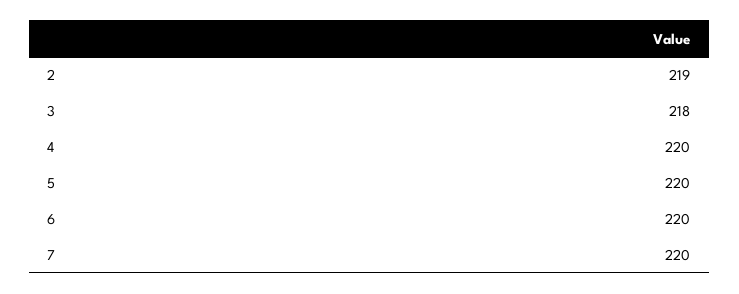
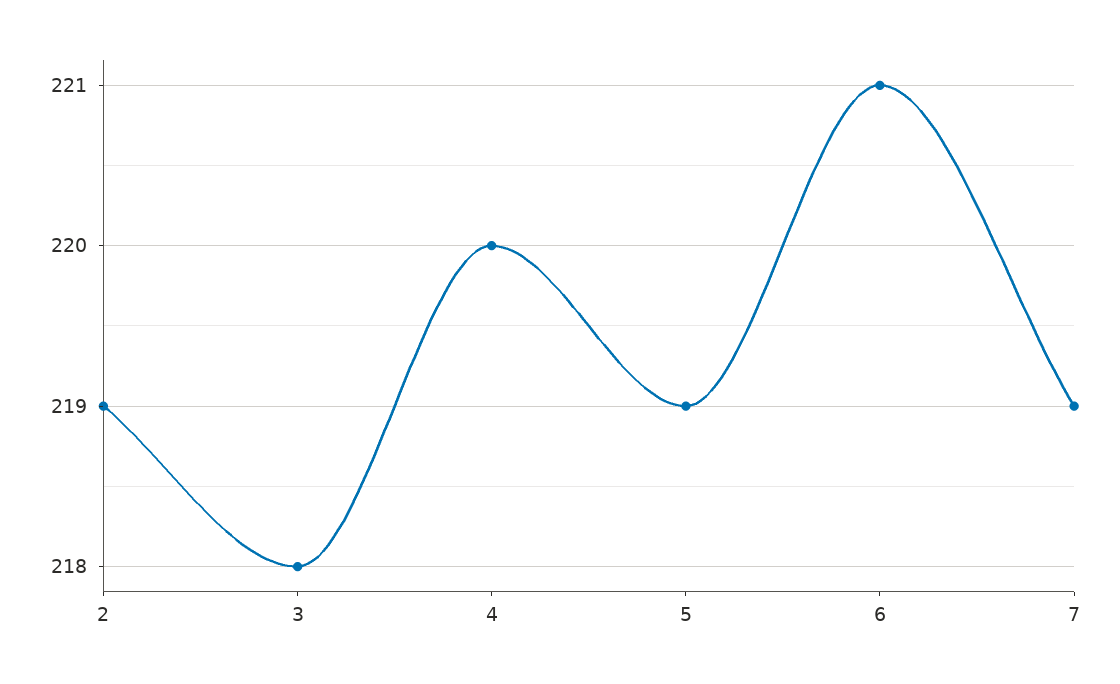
5: 220 -> 219
6: 220 -> 221
7: 220 -> 219

